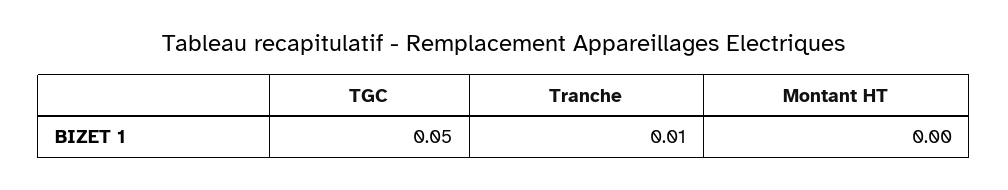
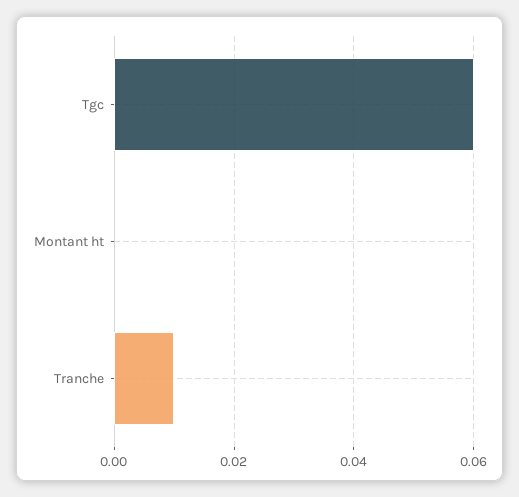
TGC: 0.05 -> 0.06

